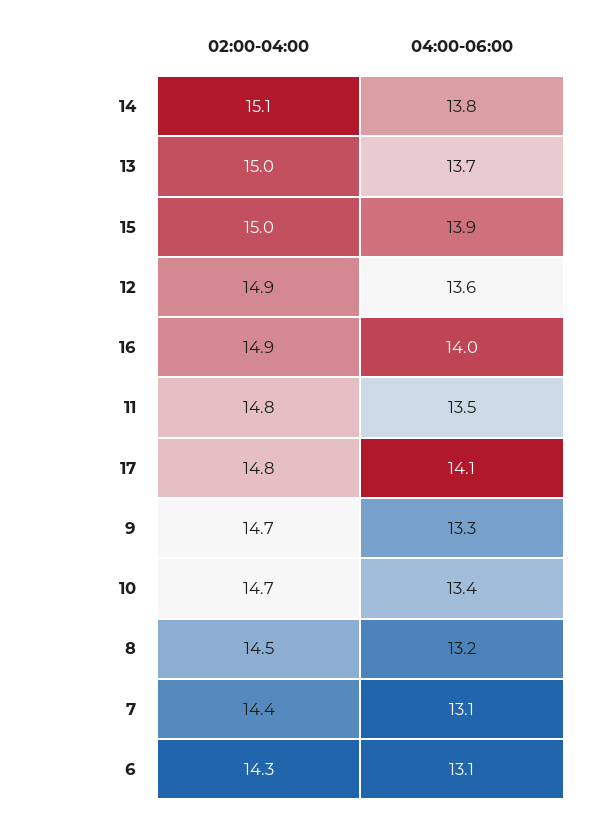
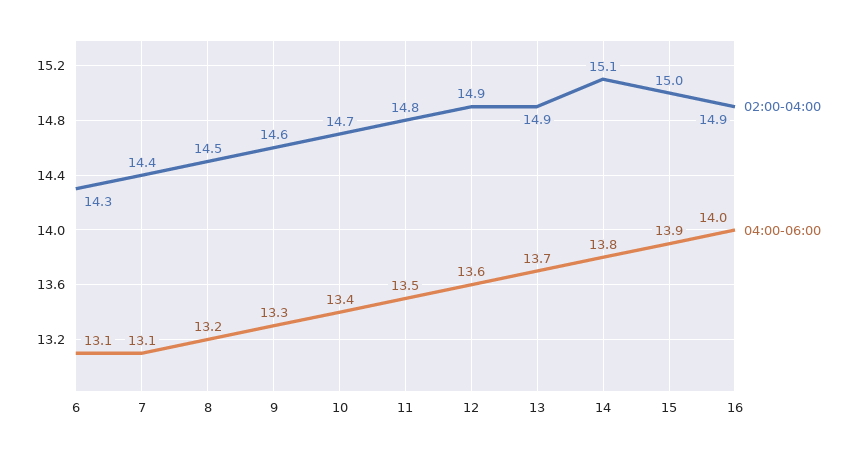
02:00-04:00, 13: 15 -> 14.9
02:00-04:00, 17: 14.8 -> none
04:00-06:00, 17: 14.1 -> none
02:00-04:00, 9: 14.7 -> 14.6

